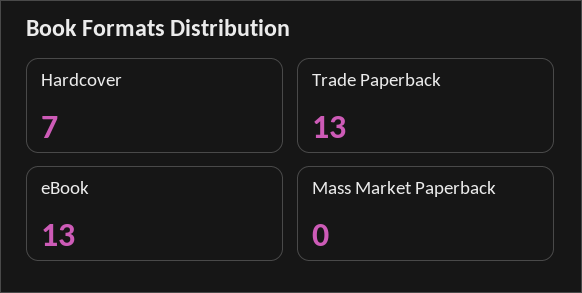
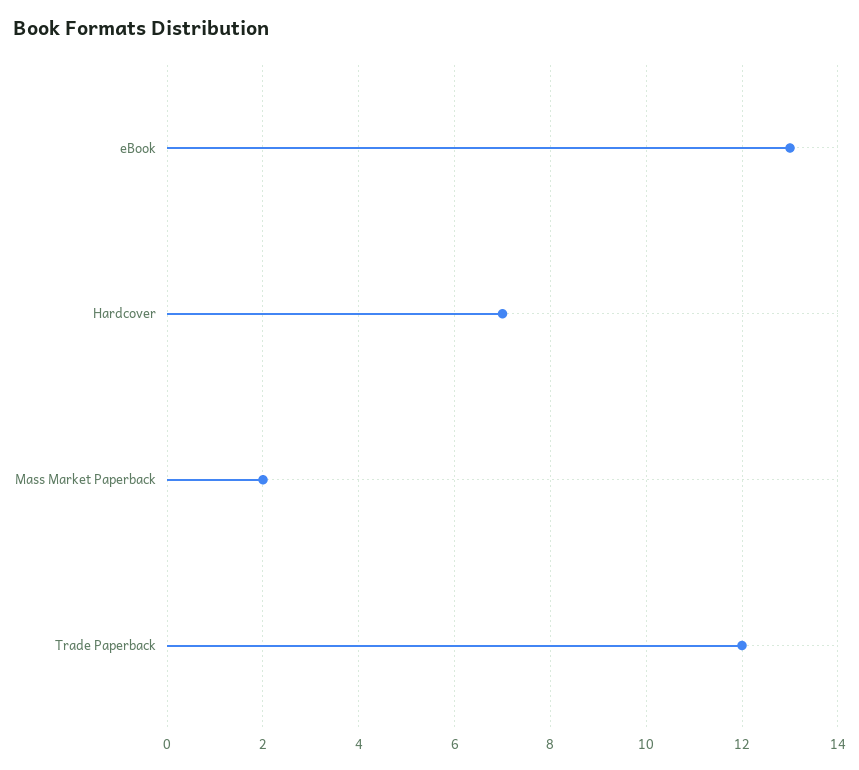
Trade Paperback: 13 -> 12
Mass Market Paperback: 0 -> 2

